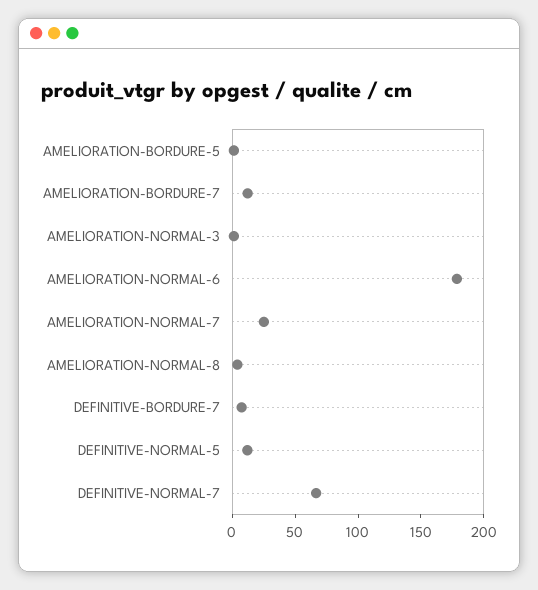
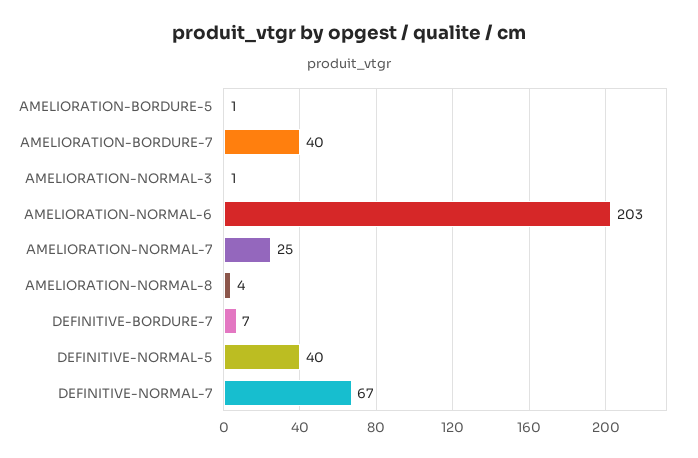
AMELIORATION-BORDURE-7: 10 -> 40
AMELIORATION-NORMAL-6: 180 -> 203
DEFINITIVE-NORMAL-5: 10 -> 40

